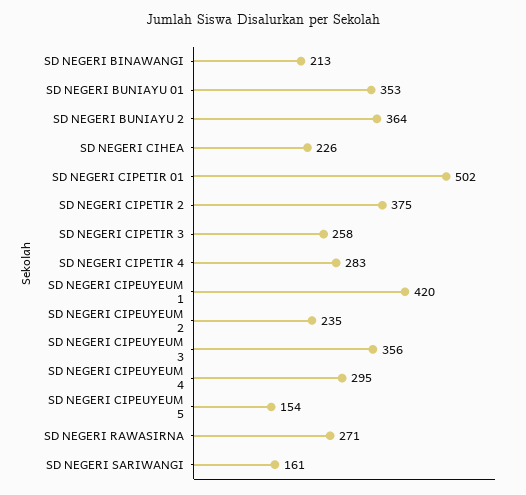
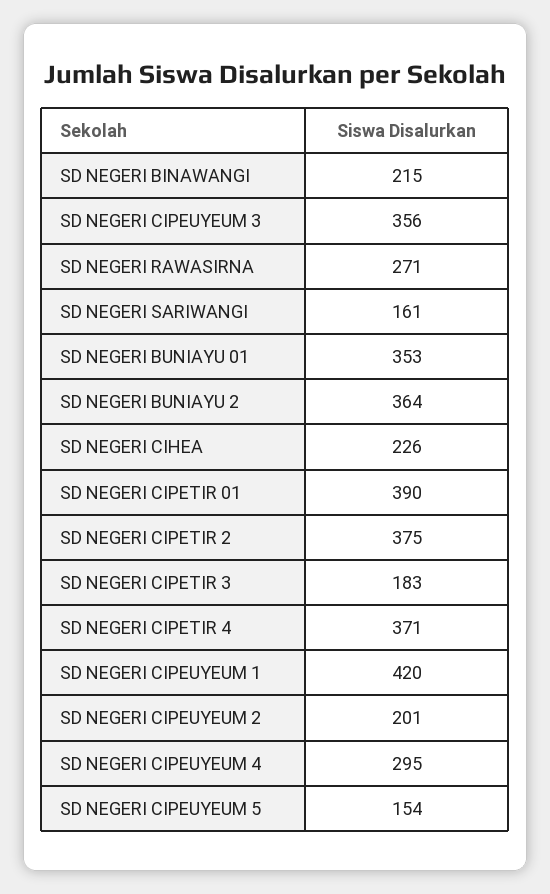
SD NEGERI BINAWANGI: 213 -> 215
SD NEGERI CIPETIR 01: 502 -> 390
SD NEGERI CIPETIR 3: 258 -> 183
SD NEGERI CIPETIR 4: 283 -> 371
SD NEGERI CIPEUYEUM 2: 235 -> 201

